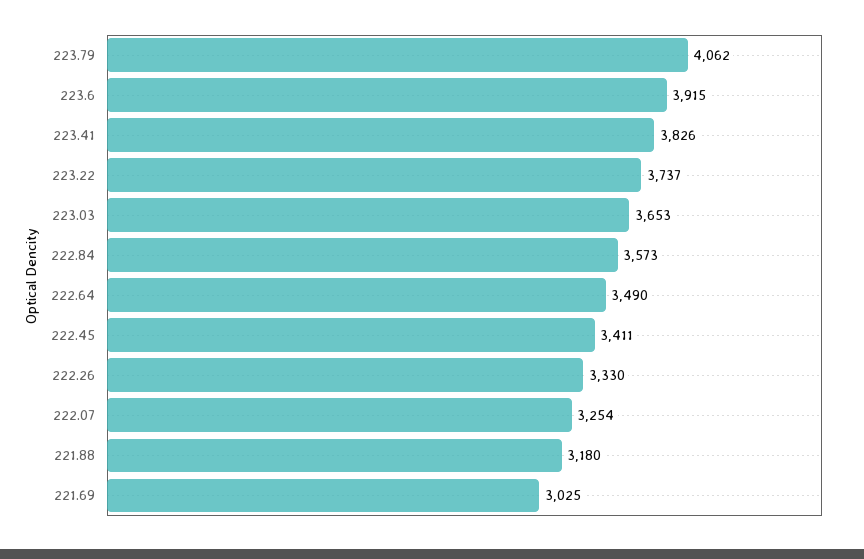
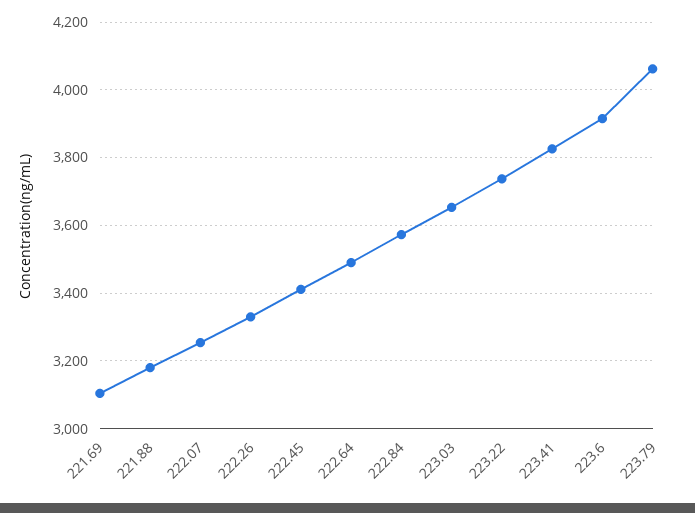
221.69: 3025 -> 3100

